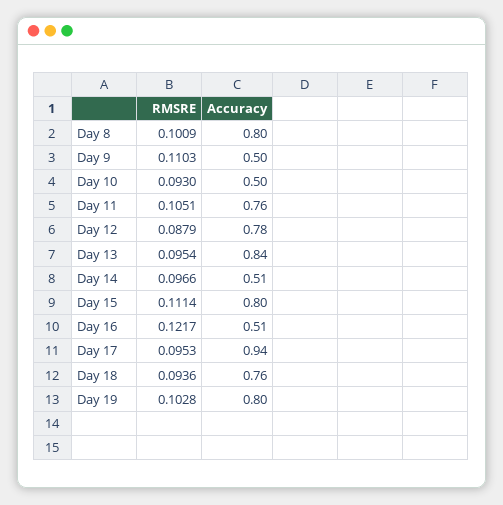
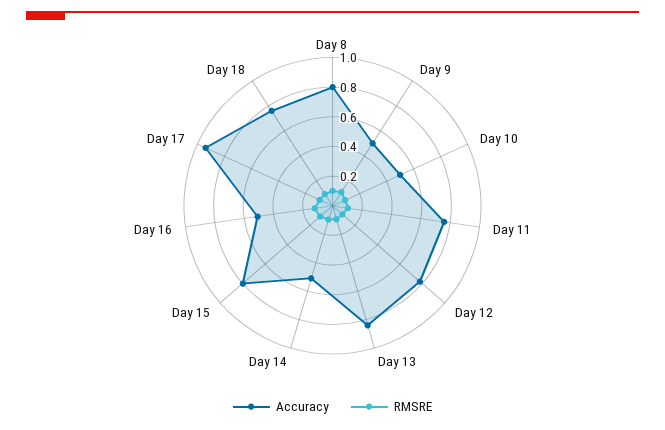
RMSRE, Day 19: 0.1028 -> none
Accuracy, Day 19: 0.8 -> none

